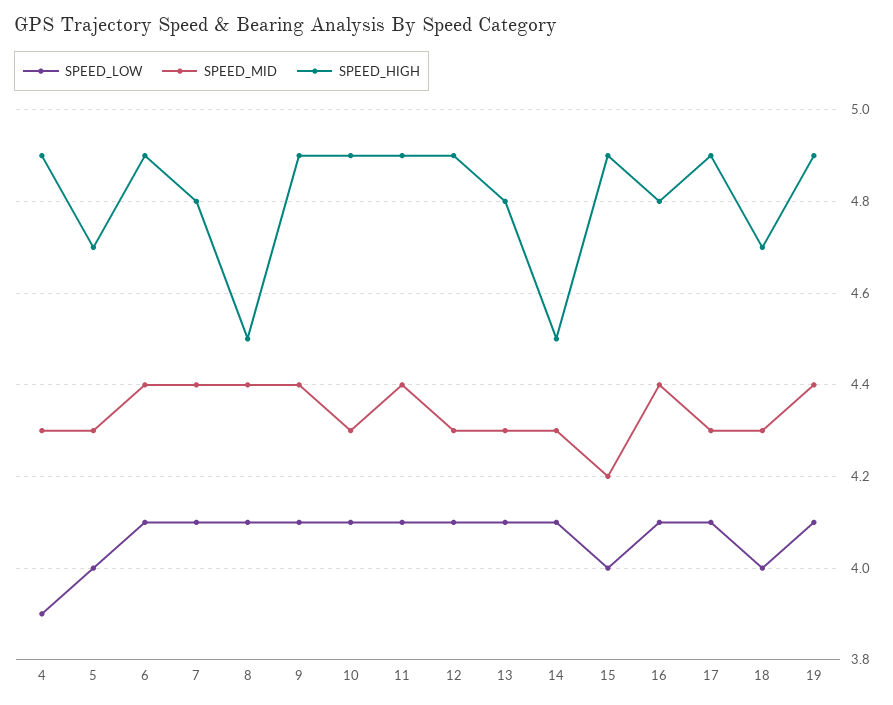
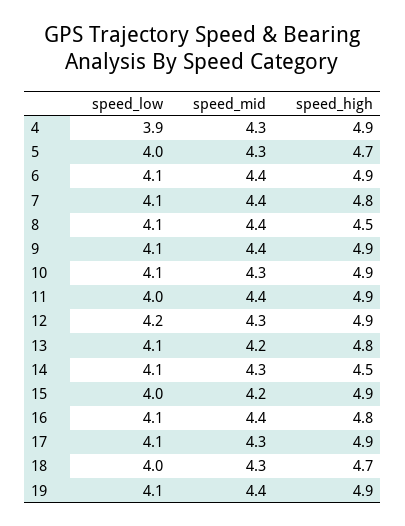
SPEED_LOW, 11: 4.1 -> 4
SPEED_LOW, 12: 4.1 -> 4.2
SPEED_MID, 13: 4.3 -> 4.2

